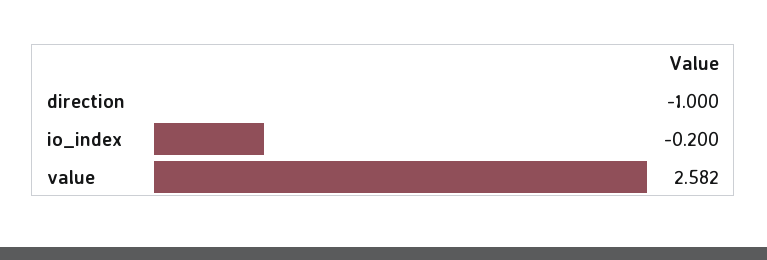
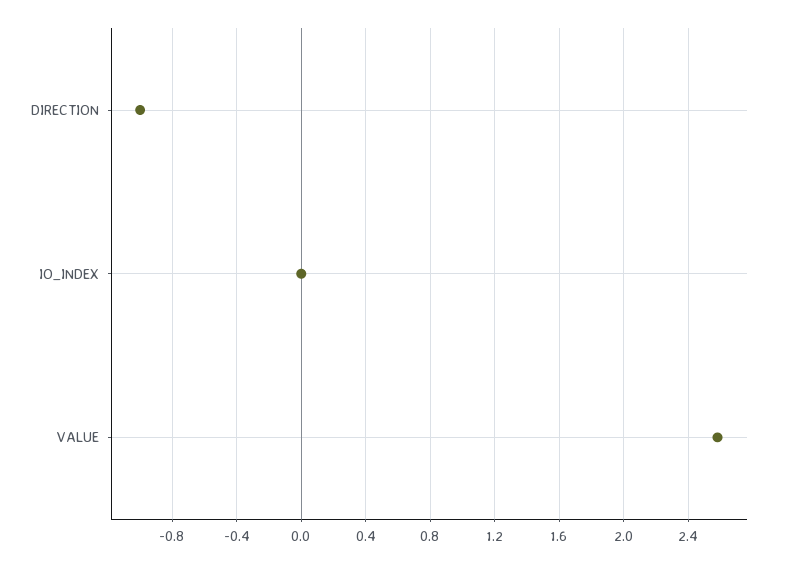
io_index: -0.2 -> 0

